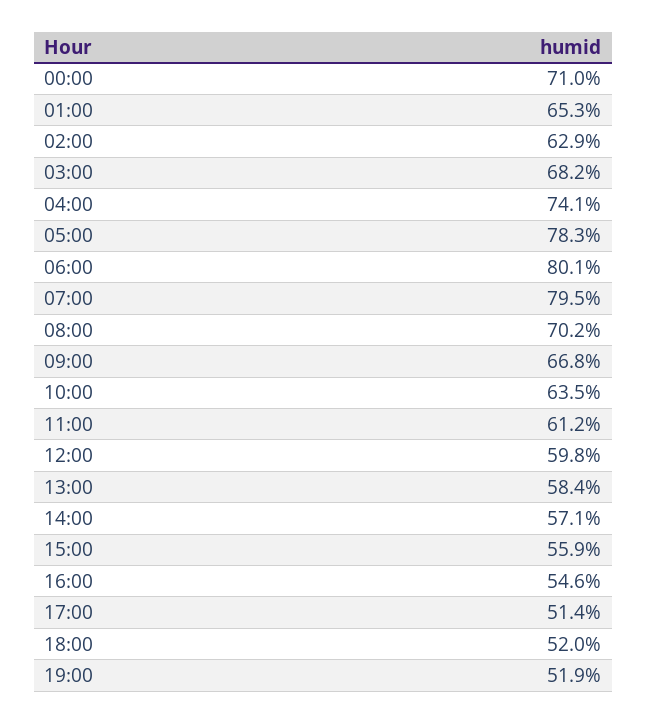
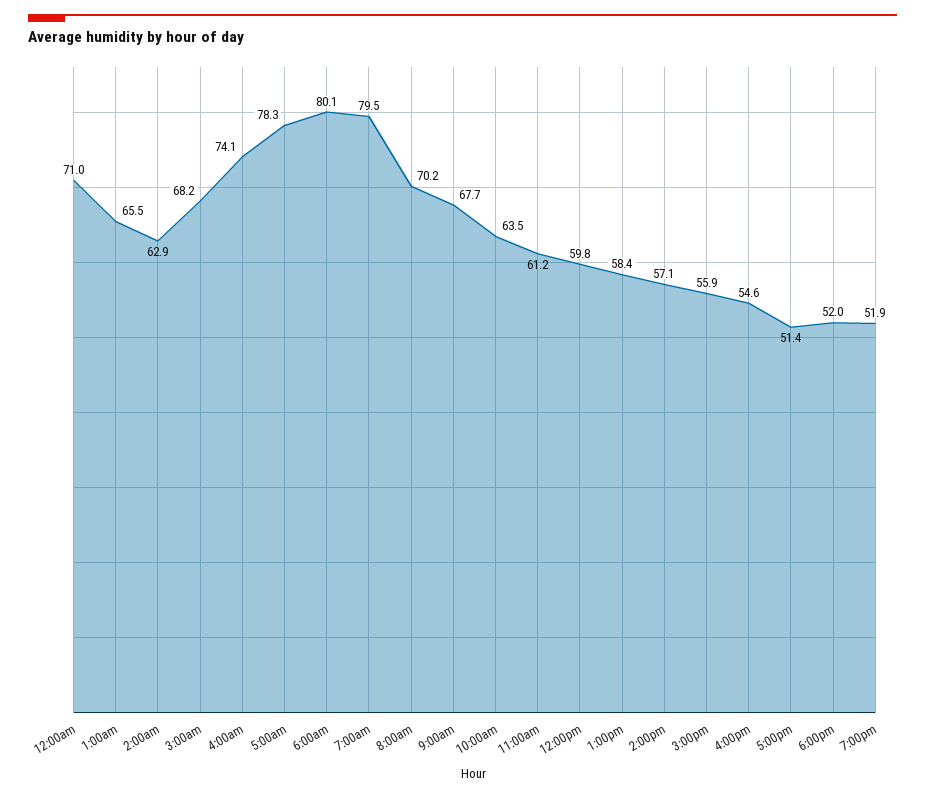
01:00: 65.3 -> 65.5
09:00: 66.8 -> 67.7

